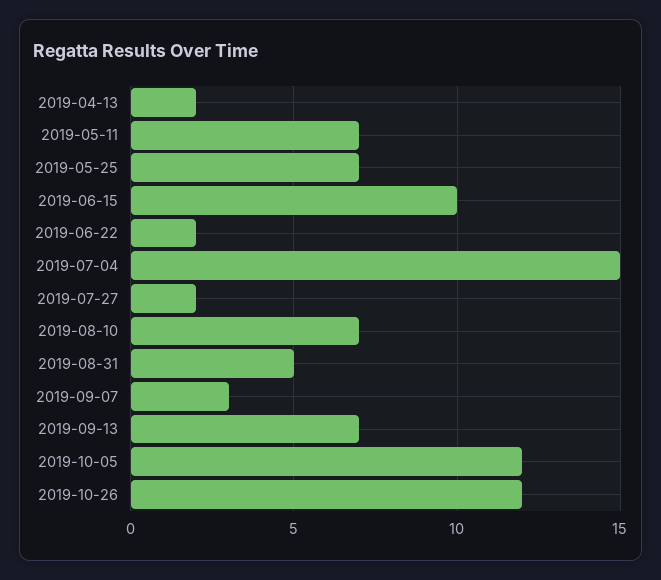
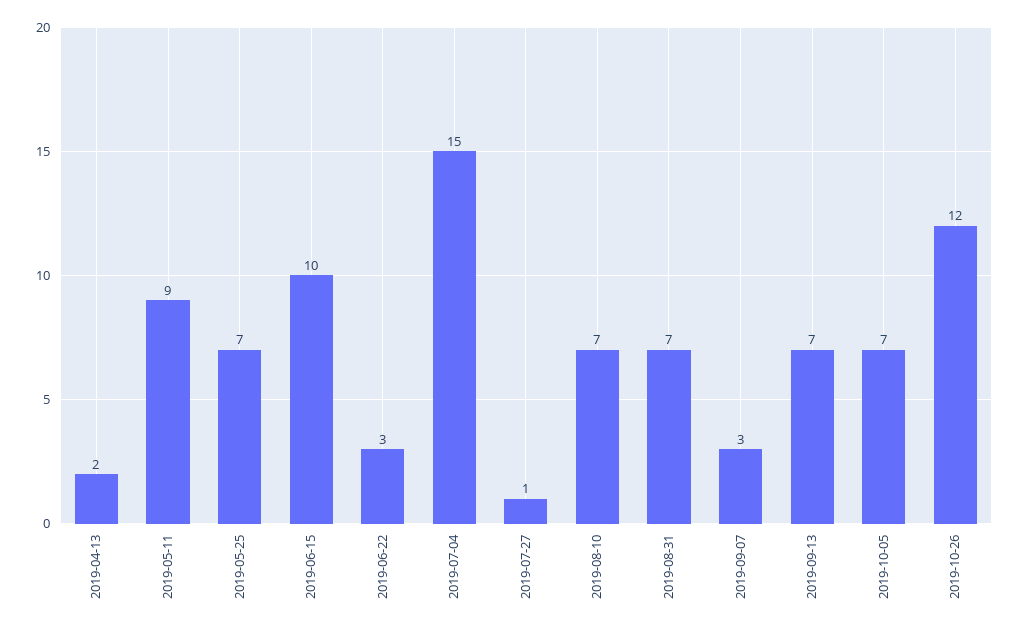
2019-05-11: 7 -> 9
2019-06-22: 2 -> 3
2019-07-27: 2 -> 1
2019-08-31: 5 -> 7
2019-10-05: 12 -> 7

